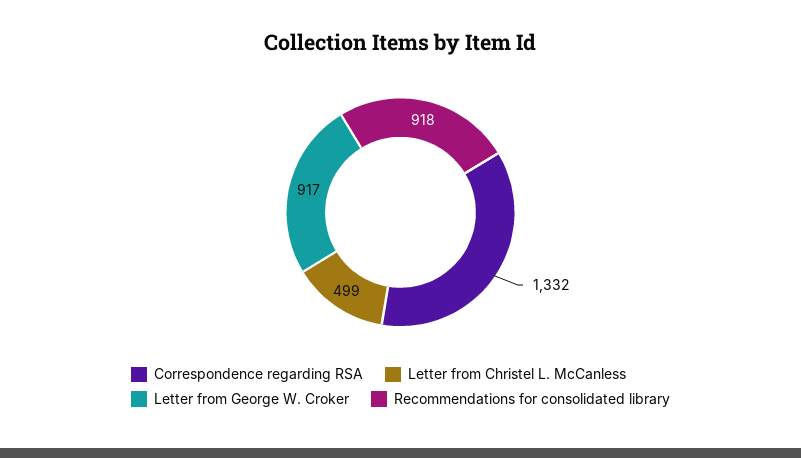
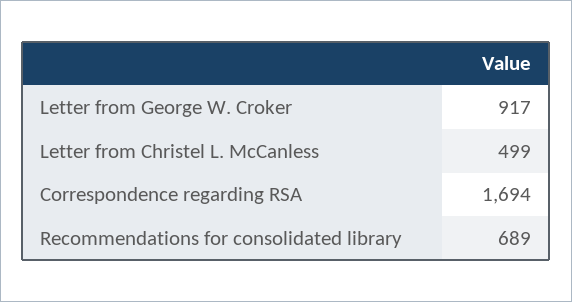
Correspondence regarding RSA: 1332 -> 1694
Recommendations for consolidated library: 918 -> 689

